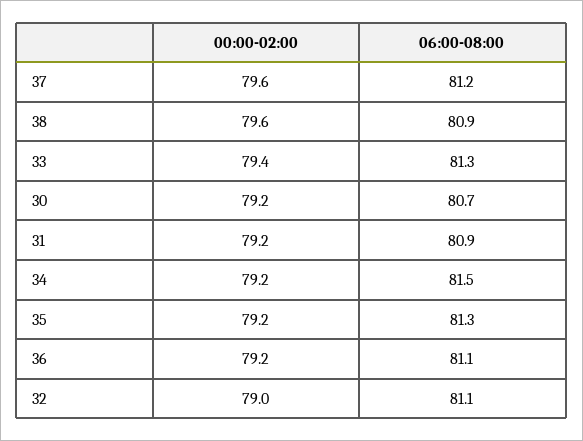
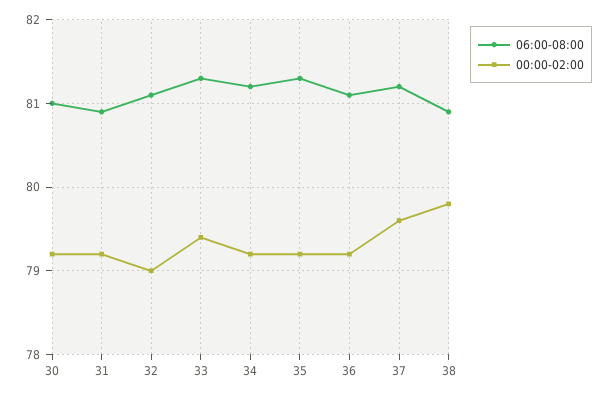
00:00-02:00, 38: 79.6 -> 79.8
06:00-08:00, 30: 80.7 -> 81
06:00-08:00, 34: 81.5 -> 81.2

